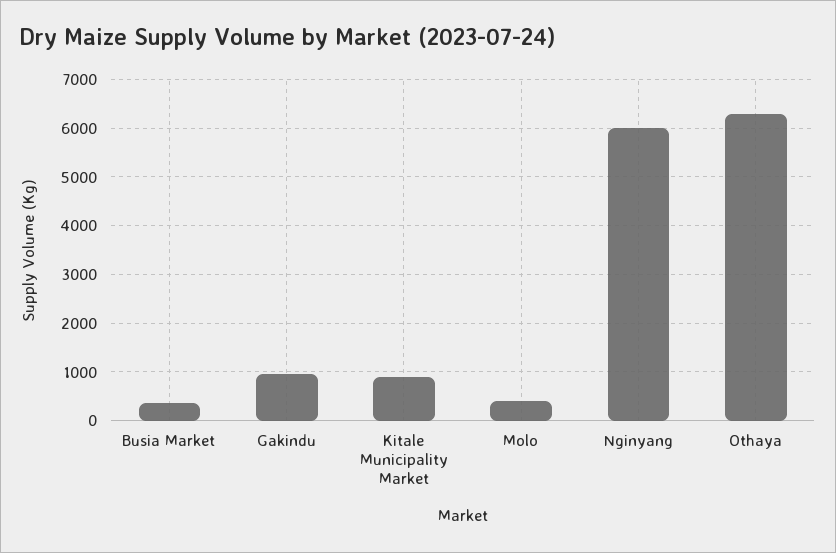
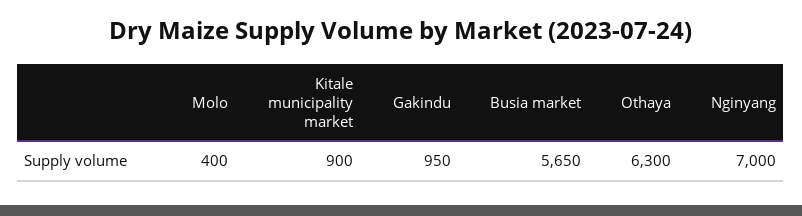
Busia Market: 400 -> 5650
Nginyang: 6000 -> 7000

